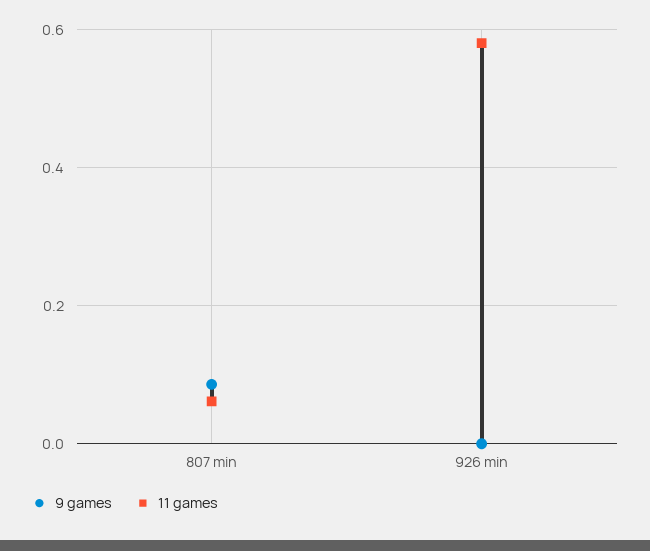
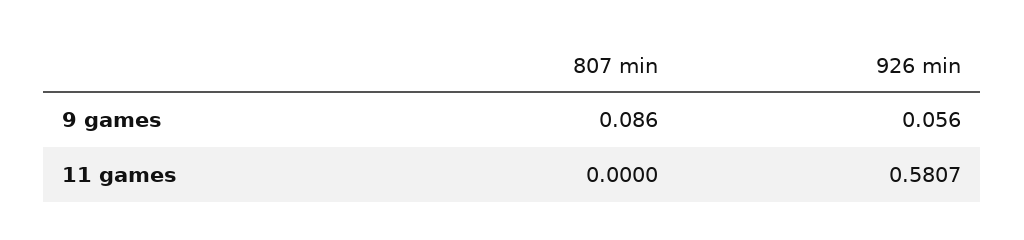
11 games, 807 min: 0.06 -> 0
9 games, 926 min: 0 -> 0.056

